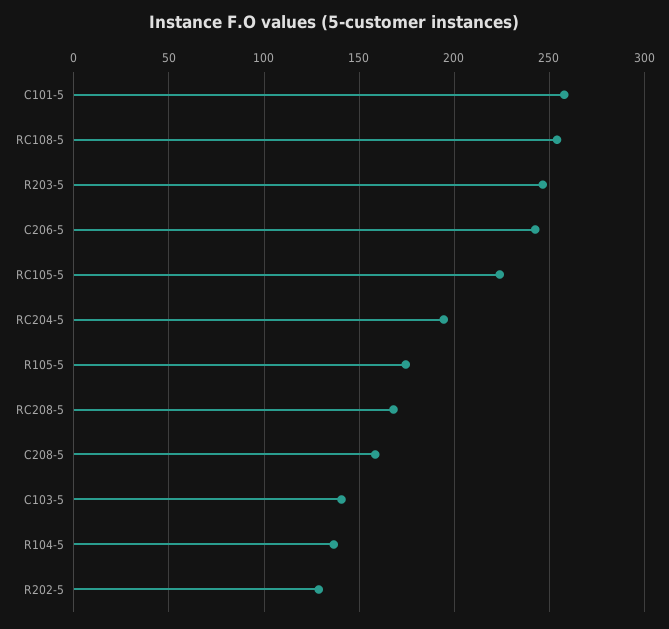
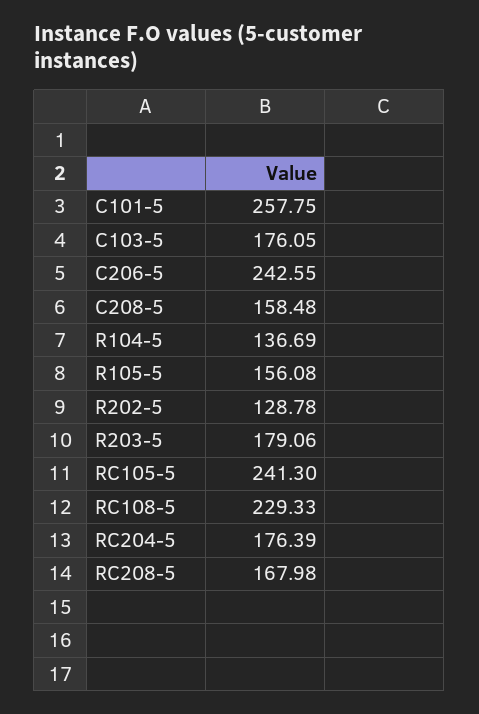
RC108-5: 255 -> 229.33
R203-5: 245 -> 179.06
RC105-5: 225 -> 241.3
RC204-5: 195 -> 176.39
R105-5: 175 -> 156.08
C103-5: 140 -> 176.05

